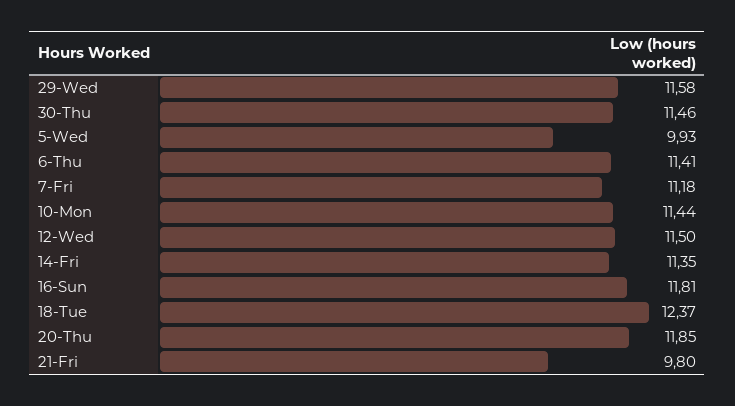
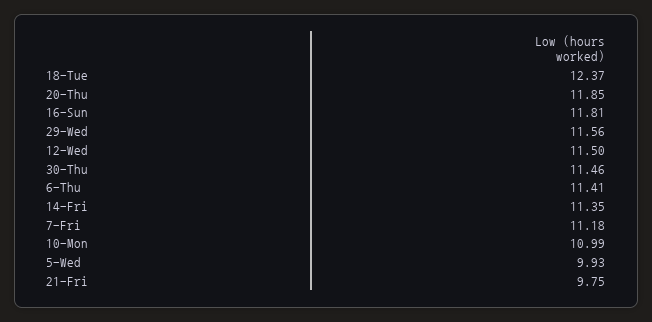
29-Wed: 11.58 -> 11.56
10-Mon: 11.44 -> 10.99
21-Fri: 9.8 -> 9.75

